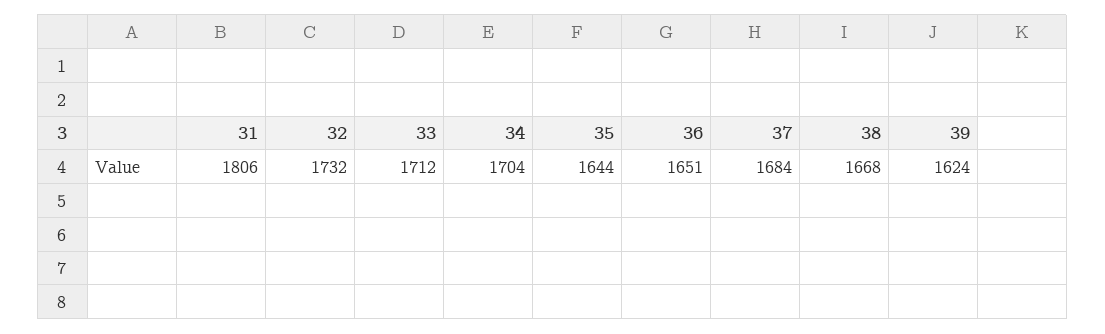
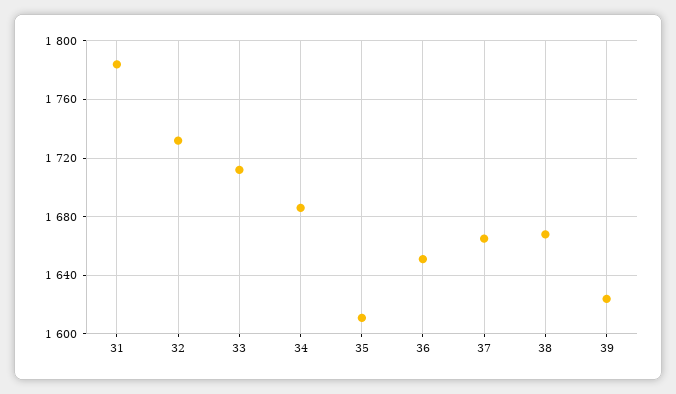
31: 1806 -> 1785
34: 1704 -> 1685
35: 1644 -> 1610
37: 1684 -> 1665

